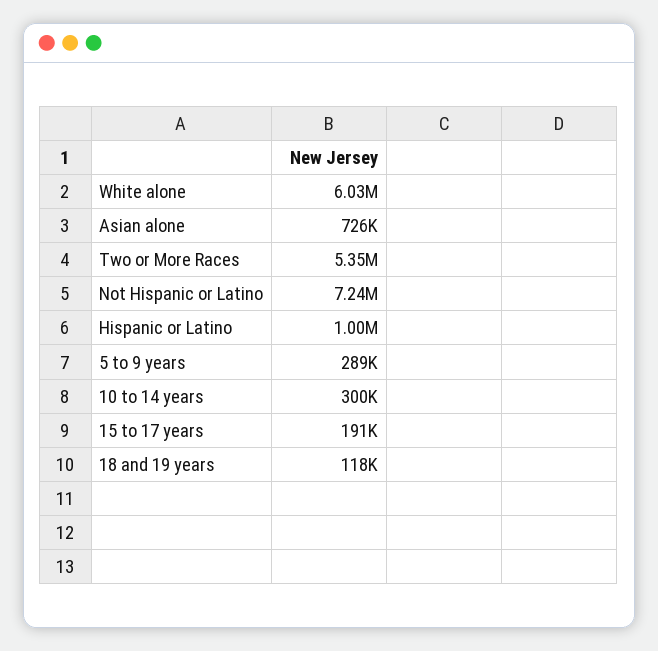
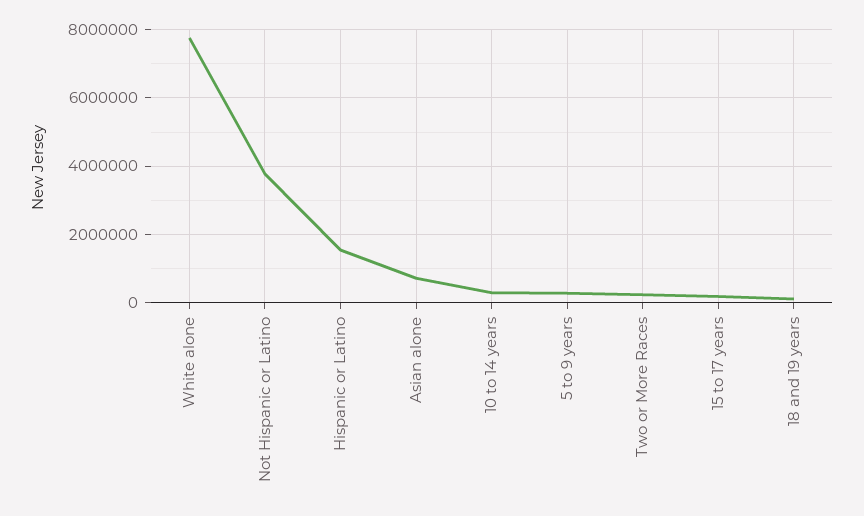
White alone: 6030000 -> 7800000
Two or More Races: 5350000 -> 200000
Not Hispanic or Latino: 7240000 -> 3800000
Hispanic or Latino: 1000000 -> 1600000

